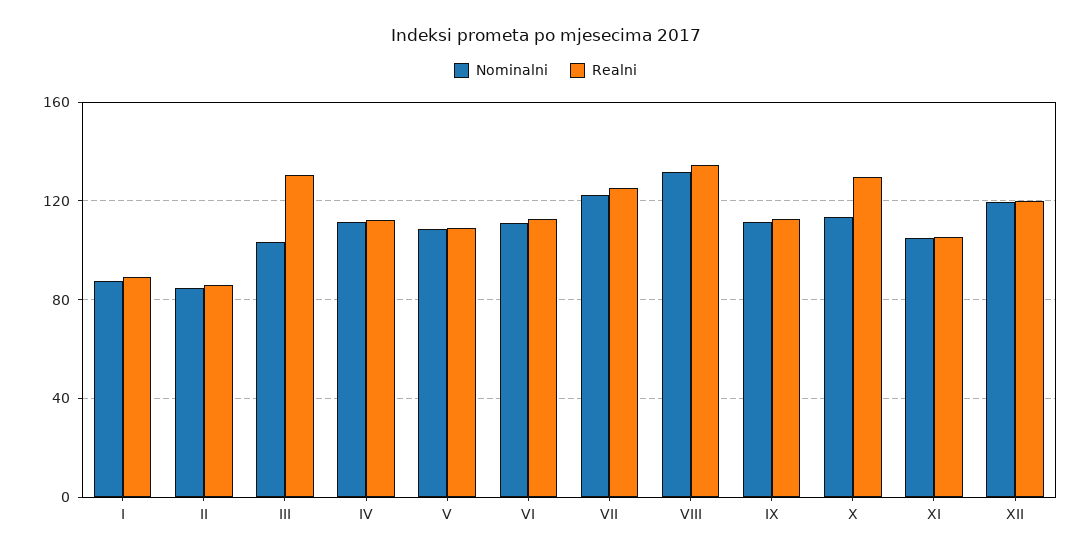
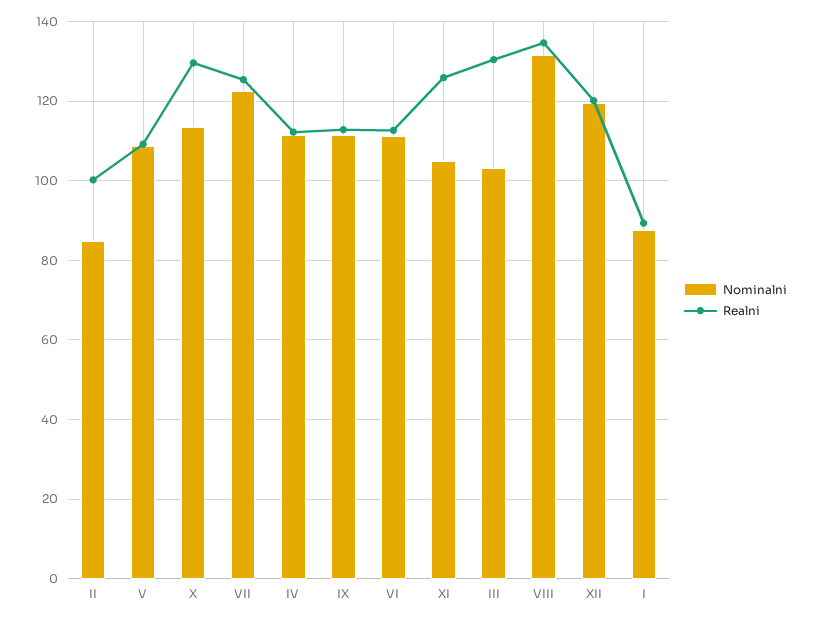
Realni, II: 85 -> 100
Realni, XI: 105 -> 126

